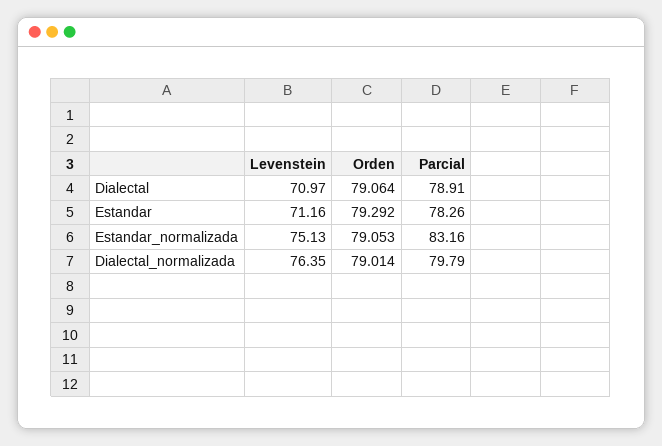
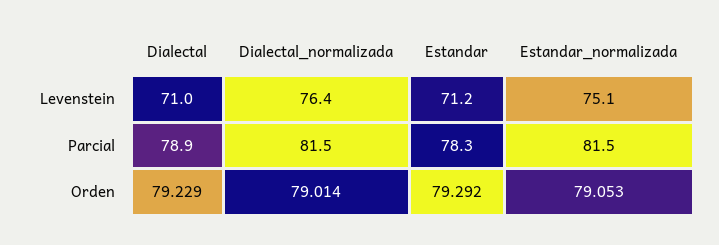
Orden, Dialectal: 79.064 -> 79.229
Parcial, Estandar_normalizada: 83.16 -> 81.5
Parcial, Dialectal_normalizada: 79.79 -> 81.5

